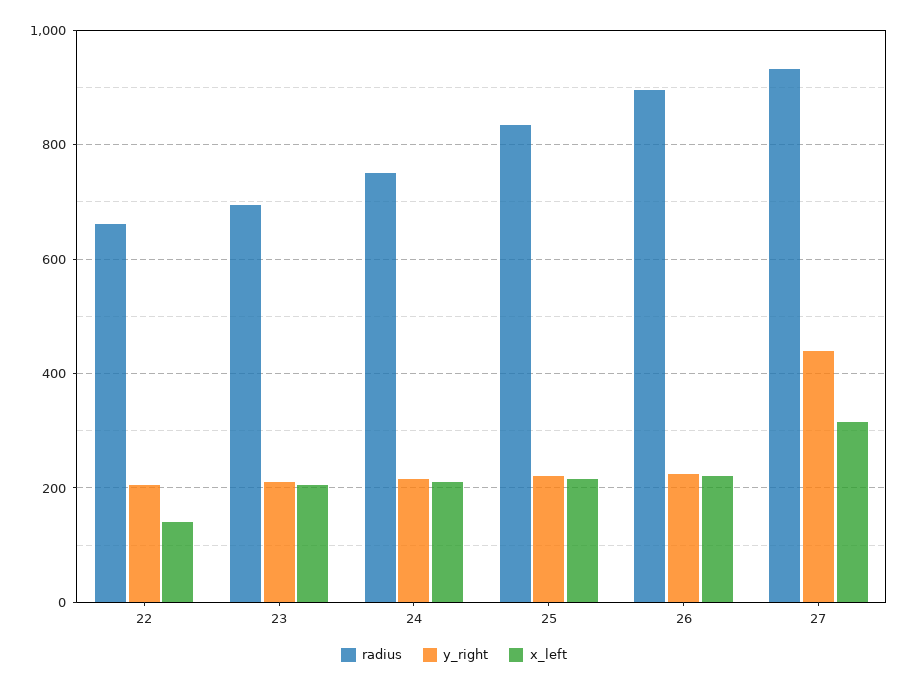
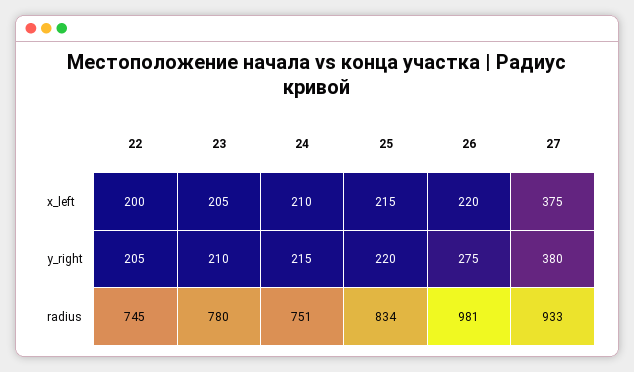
radius, 22: 660 -> 745
x_left, 22: 140 -> 200
radius, 23: 700 -> 780
radius, 26: 900 -> 981
y_right, 26: 220 -> 275
y_right, 27: 440 -> 380
x_left, 27: 320 -> 375

